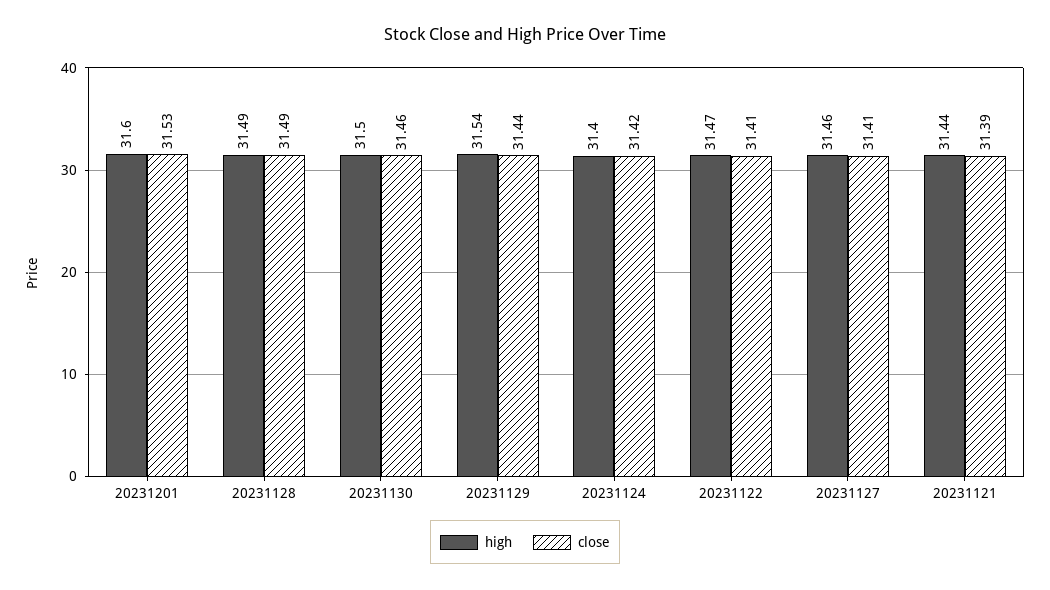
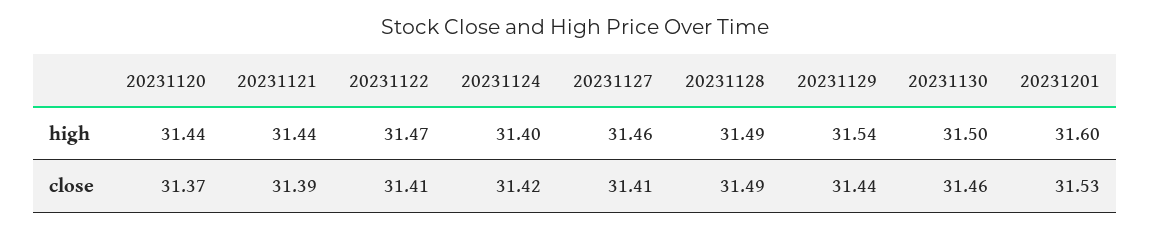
high, 20231120: none -> 31.44
close, 20231120: none -> 31.37

